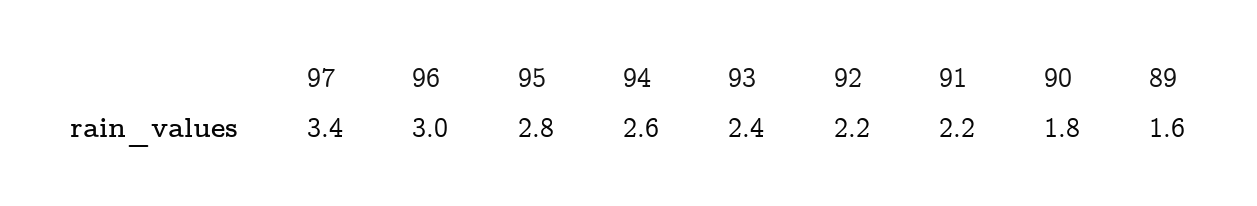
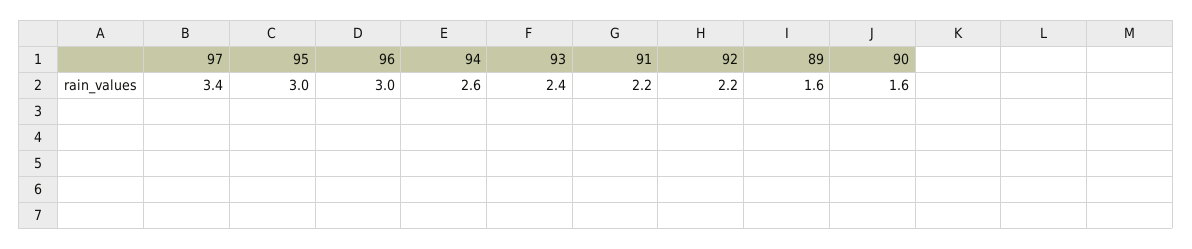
95: 2.8 -> 3
90: 1.8 -> 1.6

